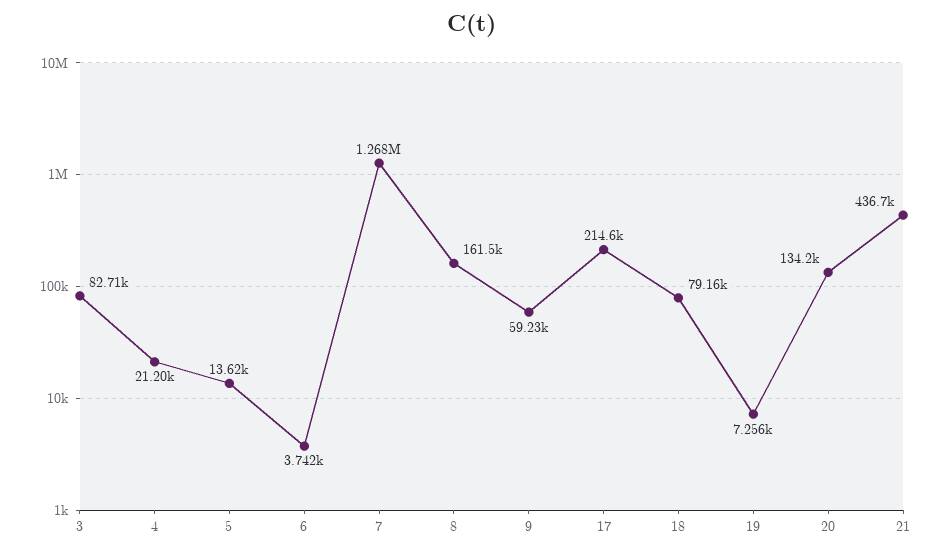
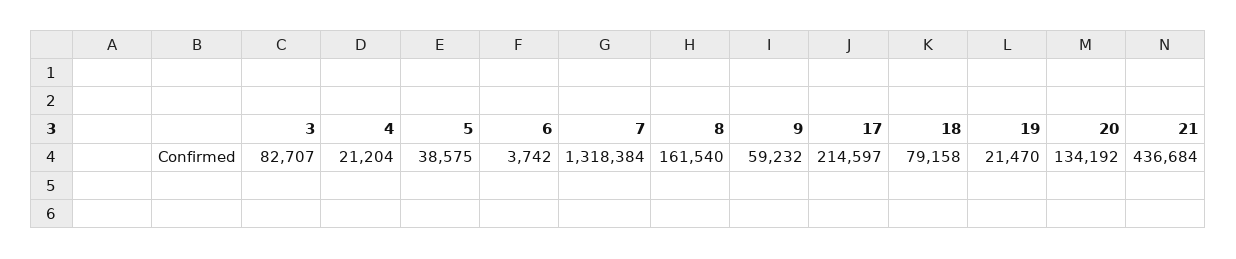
5: 13620 -> 38575
7: 1268000 -> 1318384
19: 7256 -> 21470

